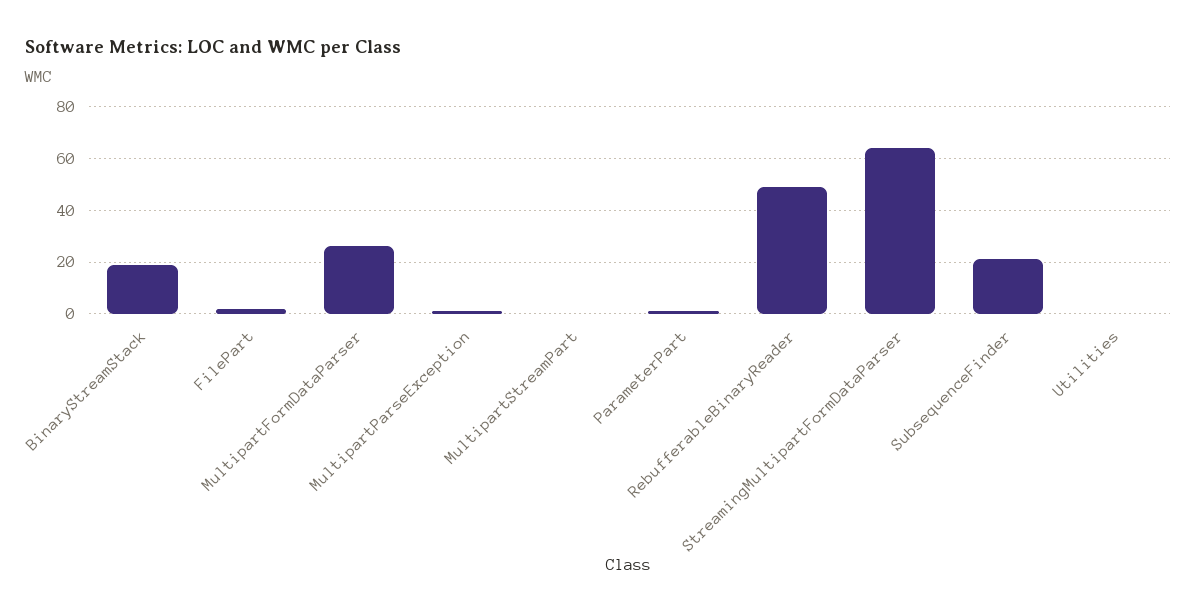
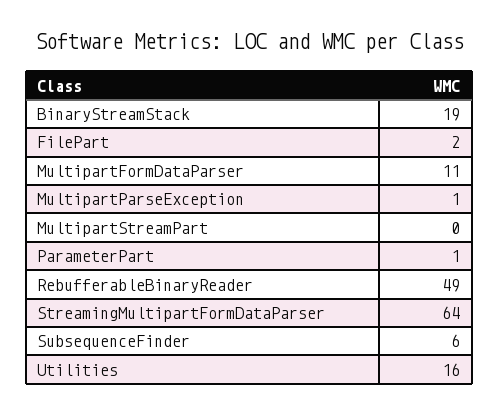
MultipartFormDataParser: 25 -> 11
SubsequenceFinder: 20 -> 6
Utilities: 0 -> 16

